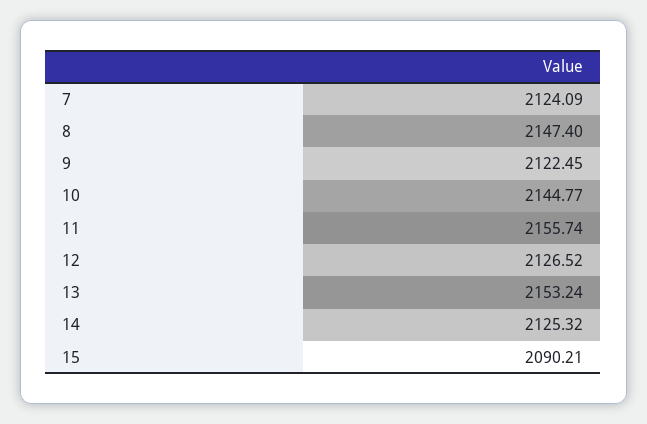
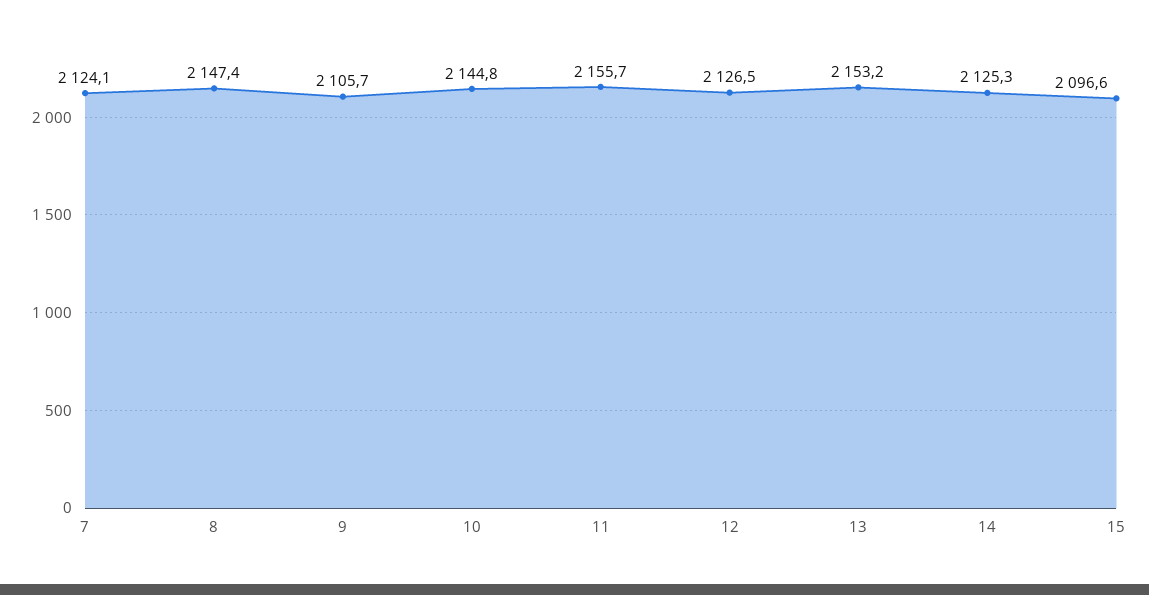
9: 2122.45 -> 2105.7
15: 2090.21 -> 2096.6

